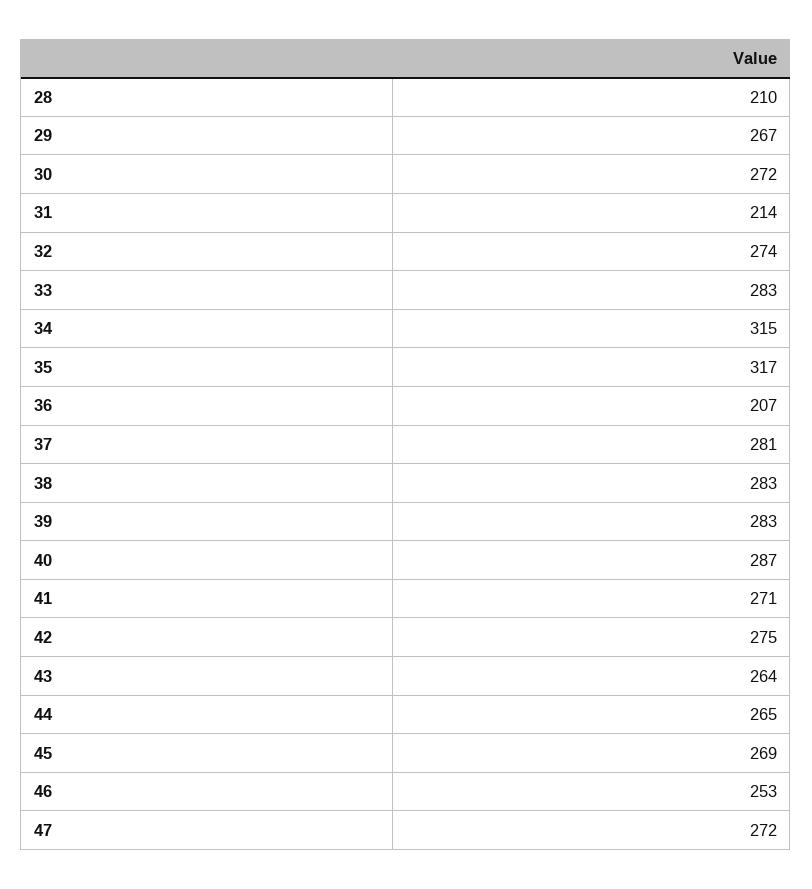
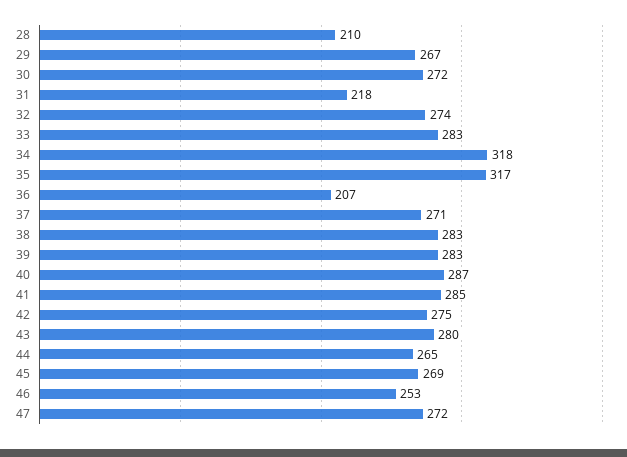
31: 214 -> 218
34: 315 -> 318
37: 281 -> 271
41: 271 -> 285
43: 264 -> 280

